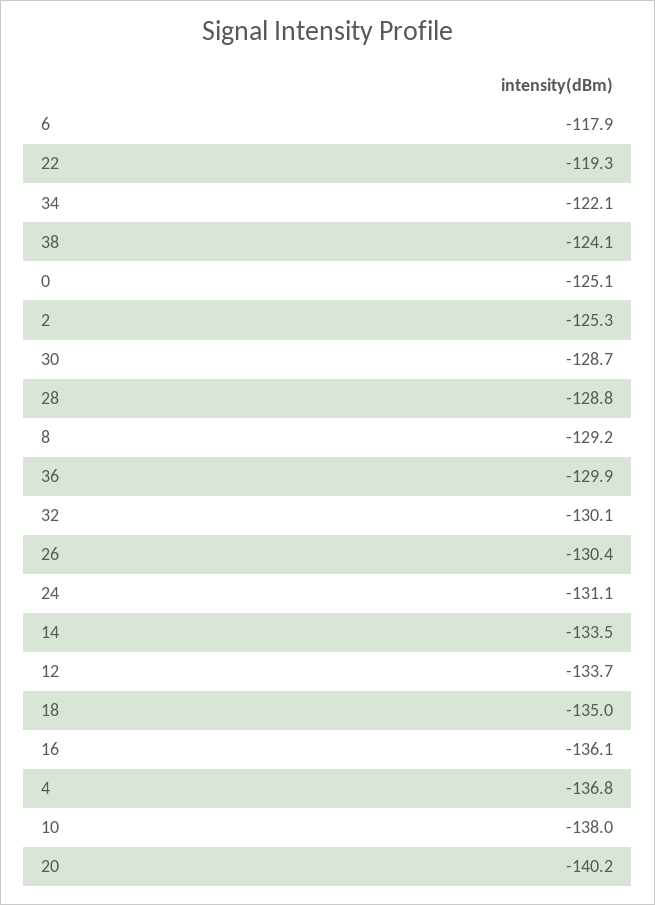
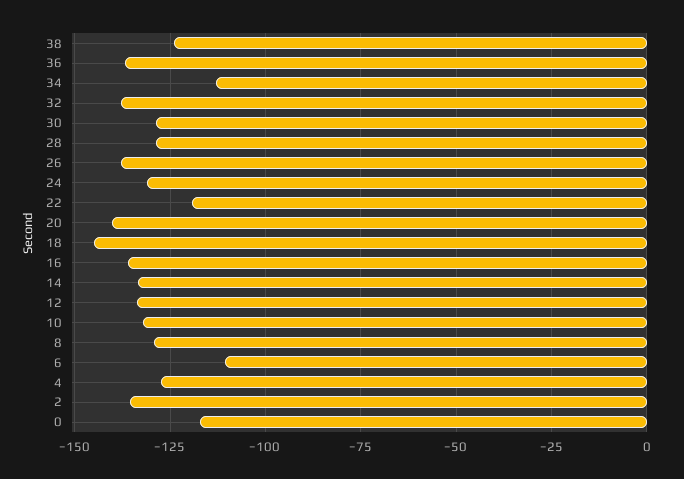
6: -117.9 -> -110
34: -122.1 -> -112.5
0: -125.1 -> -117.5
2: -125.3 -> -135
36: -129.9 -> -137.5
32: -130.1 -> -137.5
26: -130.4 -> -137.5
18: -135 -> -145
4: -136.8 -> -127.5
10: -138 -> -132.5

